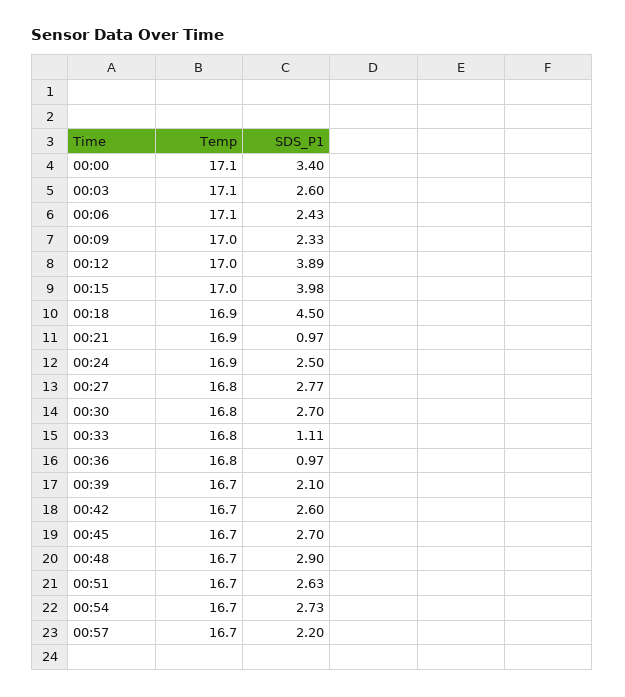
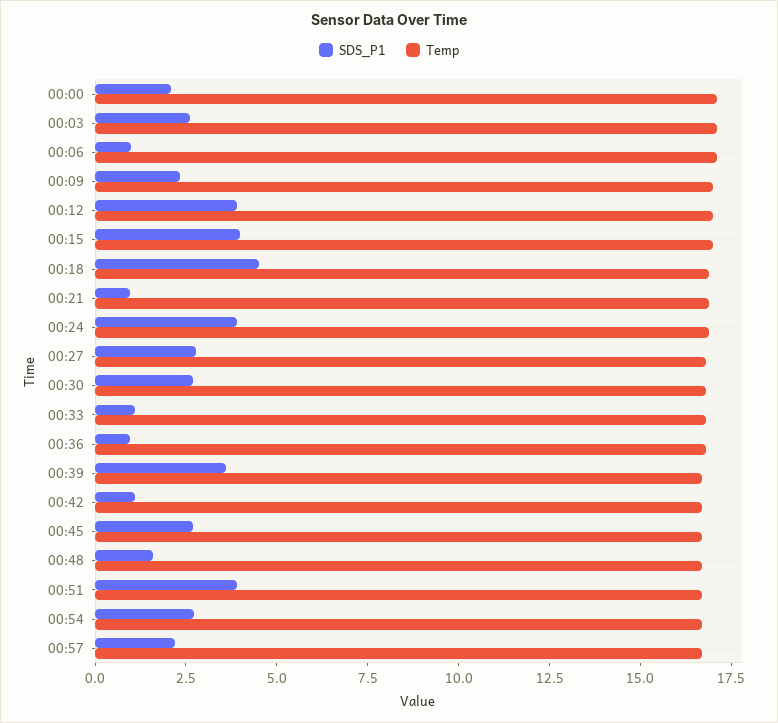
SDS_P1, 00:00: 3.4 -> 2
SDS_P1, 00:06: 2.43 -> 1
SDS_P1, 00:24: 2.5 -> 4
SDS_P1, 00:39: 2.1 -> 3.5
SDS_P1, 00:42: 2.6 -> 1
SDS_P1, 00:48: 2.9 -> 1.5
SDS_P1, 00:51: 2.63 -> 4

